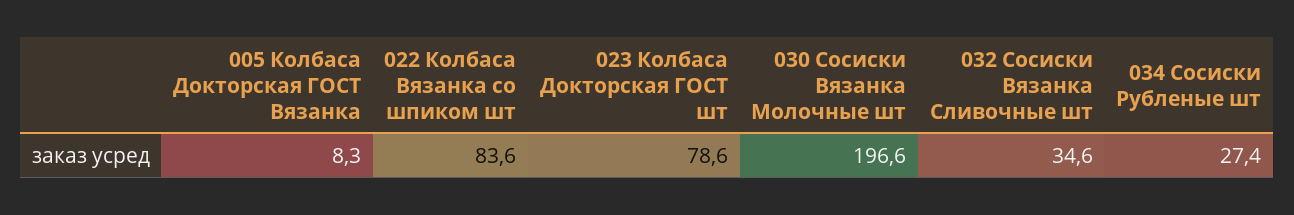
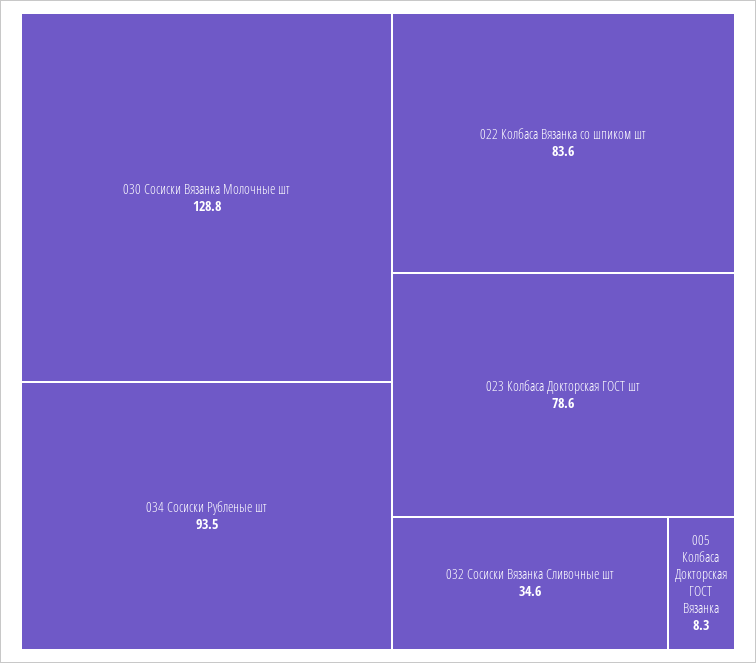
030 Сосиски Вязанка Молочные шт: 196.6 -> 128.8
034 Сосиски Рубленые шт: 27.4 -> 93.5

